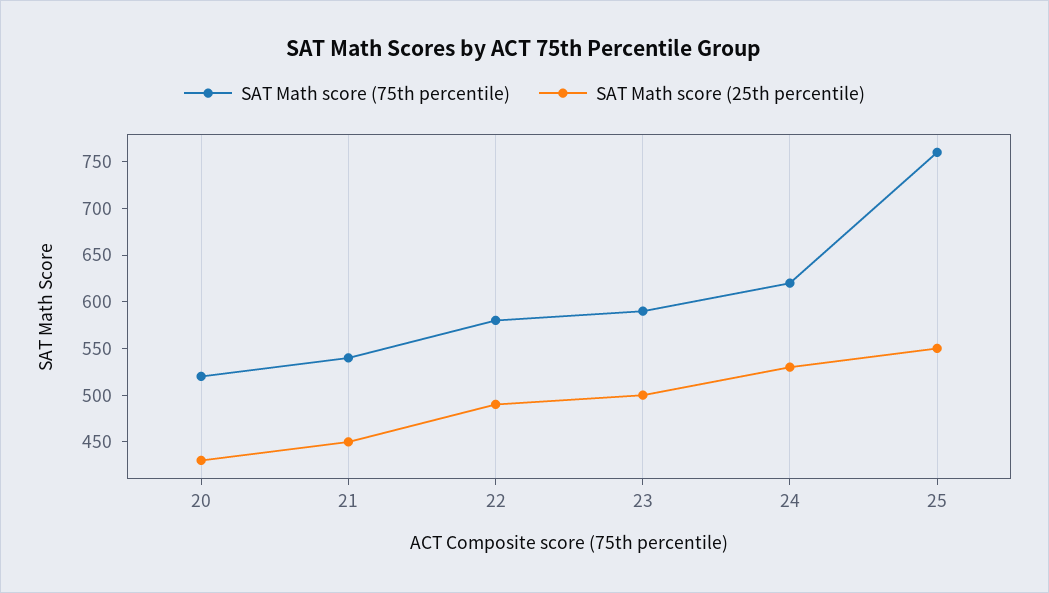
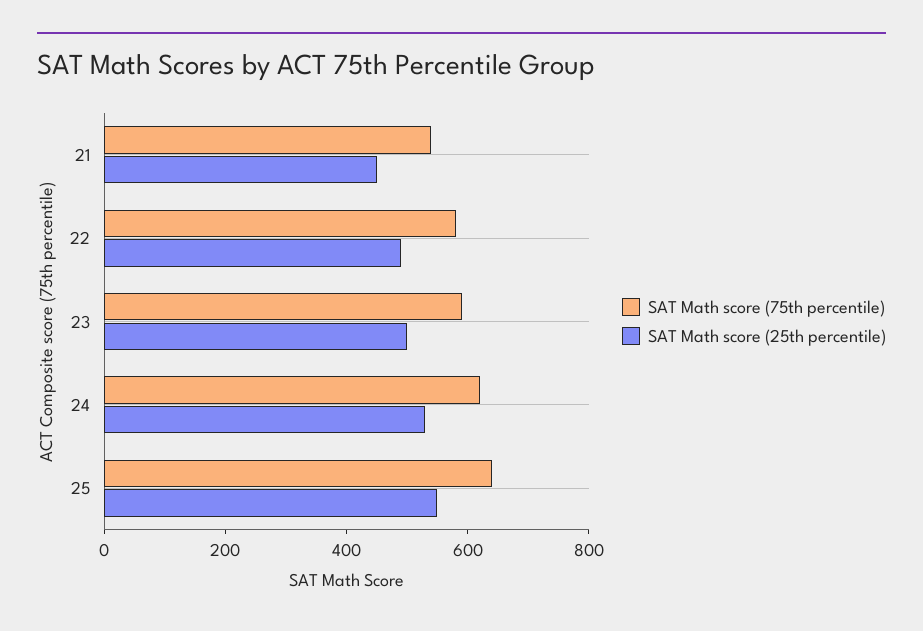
SAT Math score (75th percentile), 20: 520 -> none
SAT Math score (25th percentile), 20: 430 -> none
SAT Math score (75th percentile), 25: 760 -> 650

